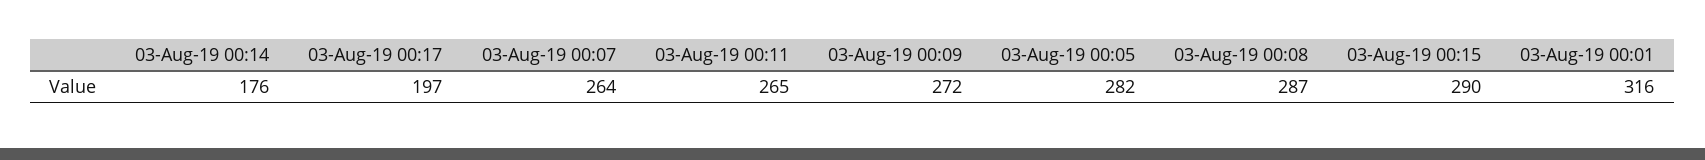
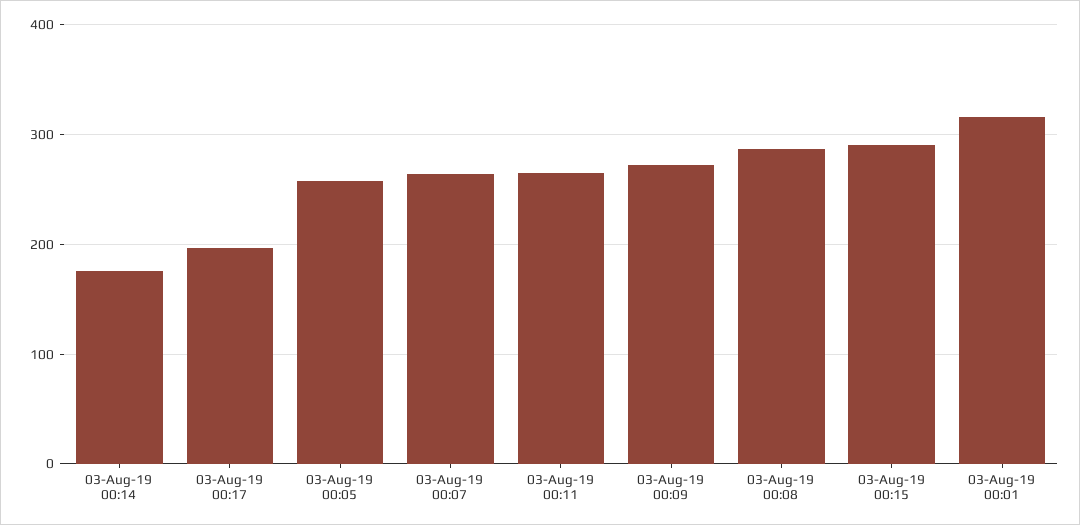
03-Aug-19 00:05: 282 -> 260

